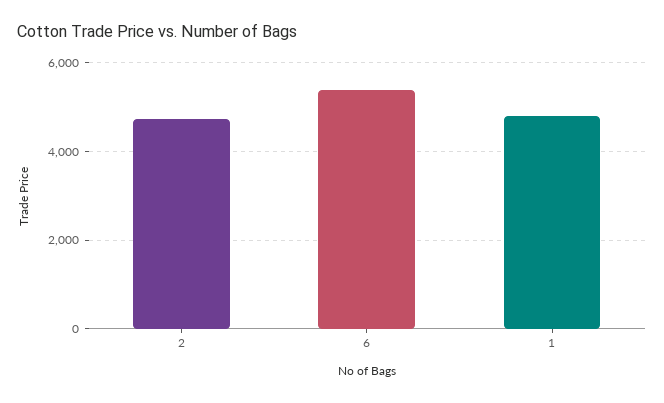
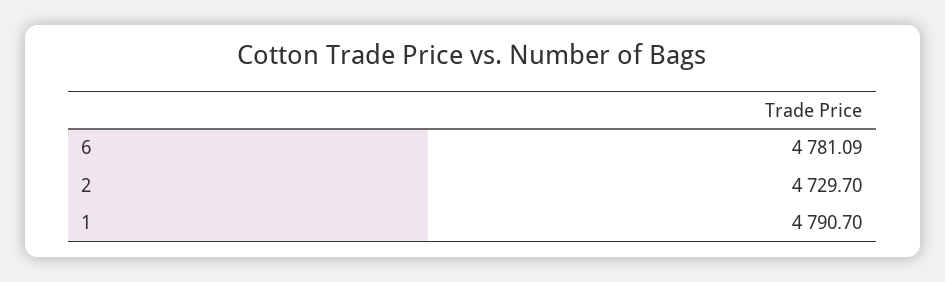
6: 5400 -> 4781.09

